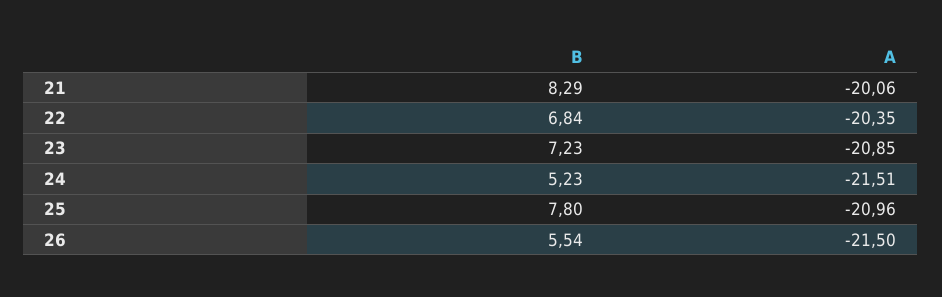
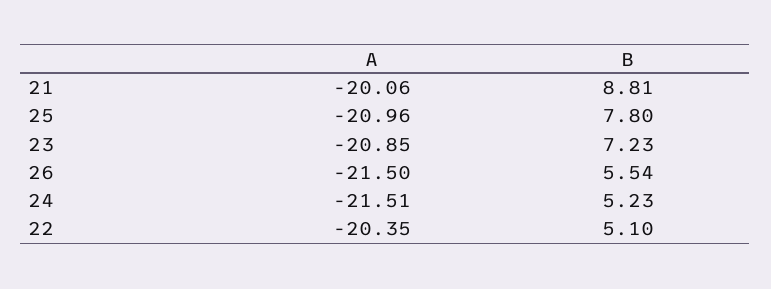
B, 21: 8.29 -> 8.81
B, 22: 6.84 -> 5.1

